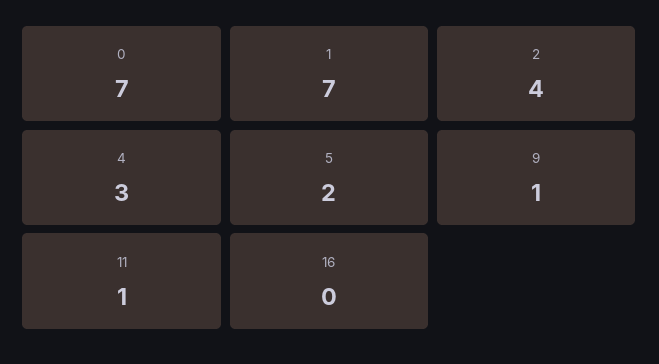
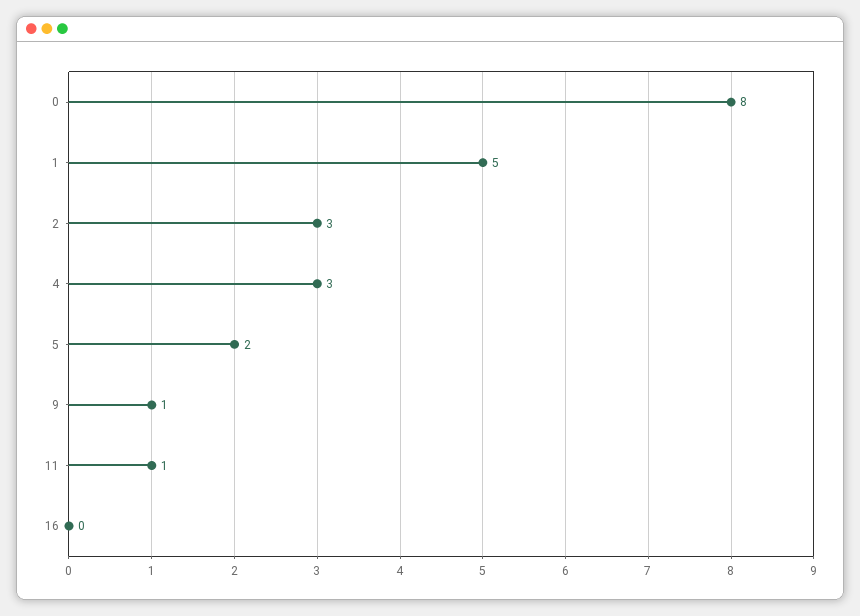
0: 7 -> 8
1: 7 -> 5
2: 4 -> 3

